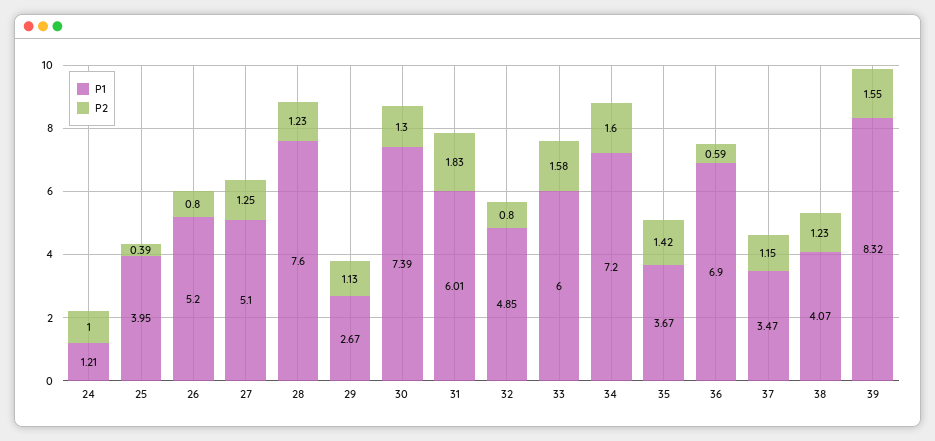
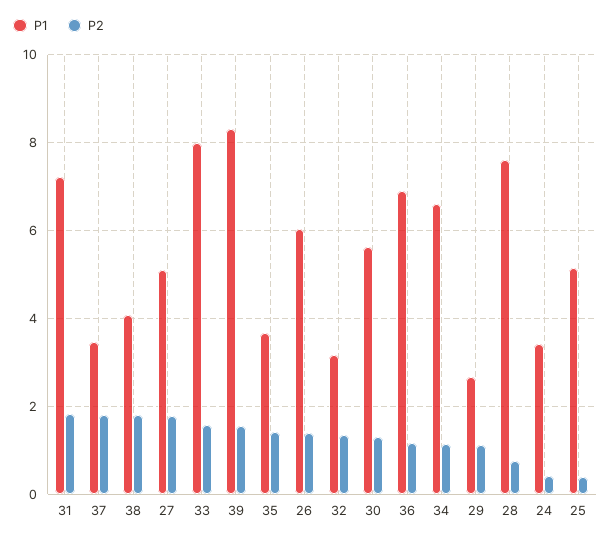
P1, 24: 1.21 -> 3.4
P2, 24: 1 -> 0.4
P1, 25: 3.95 -> 5.2
P1, 26: 5.2 -> 6
P2, 26: 0.8 -> 1.4
P2, 27: 1.25 -> 1.8
P2, 28: 1.23 -> 0.8
P1, 30: 7.39 -> 5.6
P1, 31: 6.01 -> 7.2
P1, 32: 4.85 -> 3.2
P2, 32: 0.8 -> 1.4
P1, 33: 6 -> 8
P1, 34: 7.2 -> 6.6
P2, 34: 1.6 -> 1.2
P2, 36: 0.59 -> 1.2
P2, 37: 1.15 -> 1.8
P2, 38: 1.23 -> 1.8

